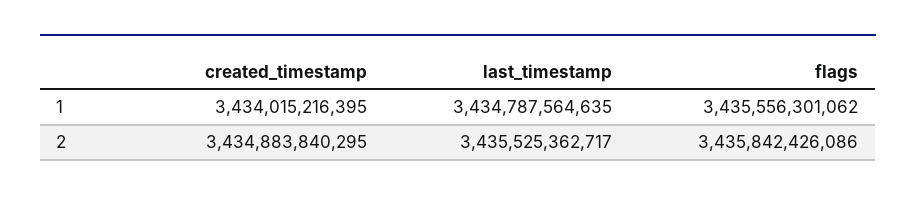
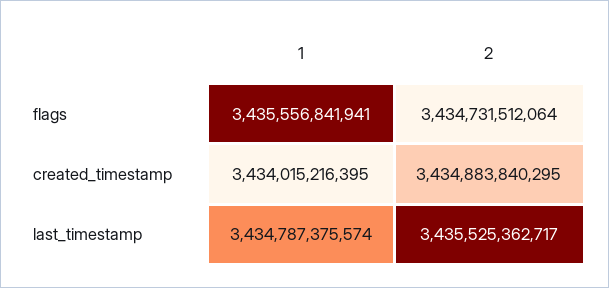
last_timestamp, 1: 3434787564635 -> 3434787375574
flags, 1: 3435556301062 -> 3435556841941
flags, 2: 3435842426086 -> 3434731512064

